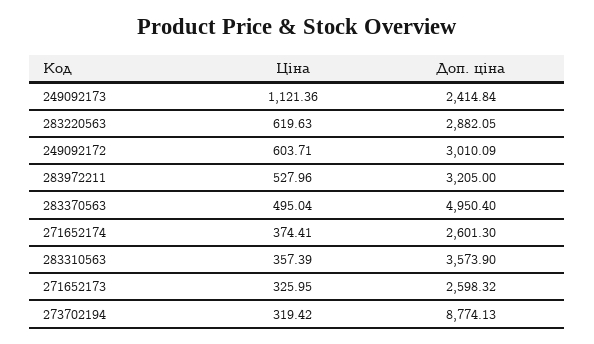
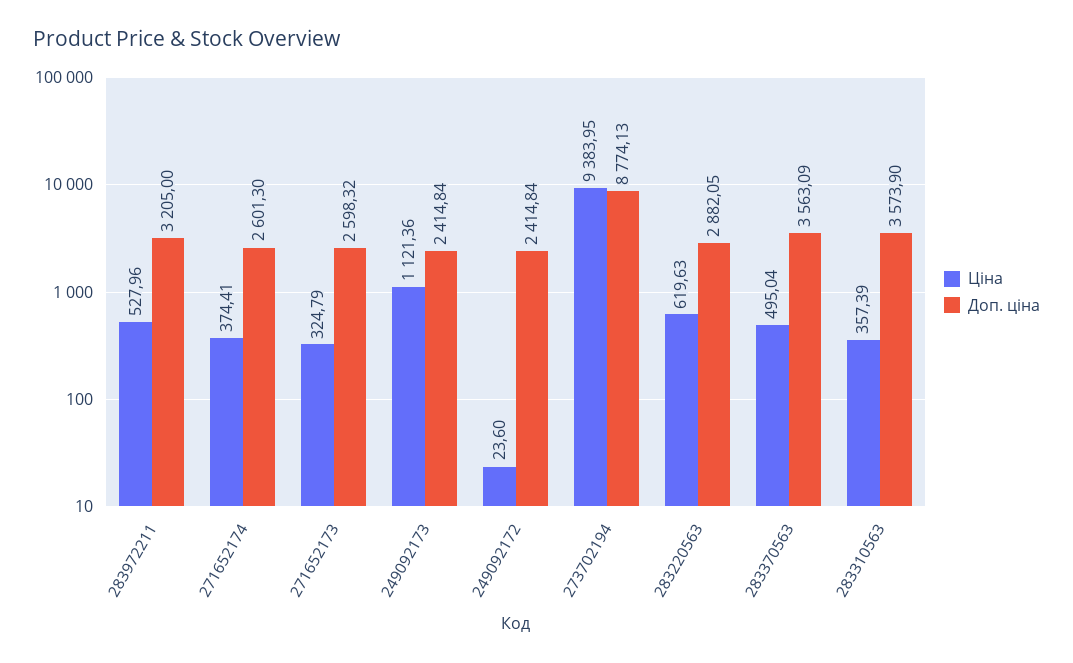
Ціна, 249092172: 603.71 -> 23.6
Доп. ціна, 249092172: 3010.09 -> 2414.84
Доп. ціна, 283370563: 4950.4 -> 3563.09
Ціна, 271652173: 325.95 -> 324.79
Ціна, 273702194: 319.42 -> 9383.95

